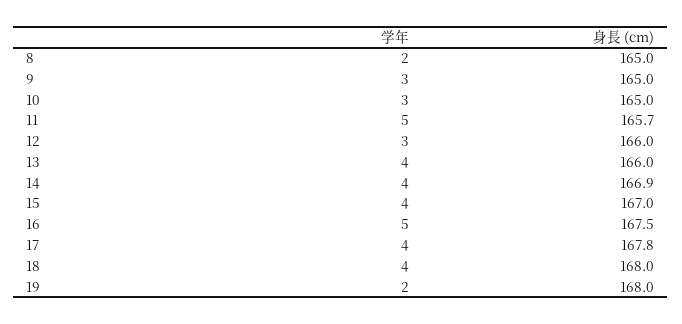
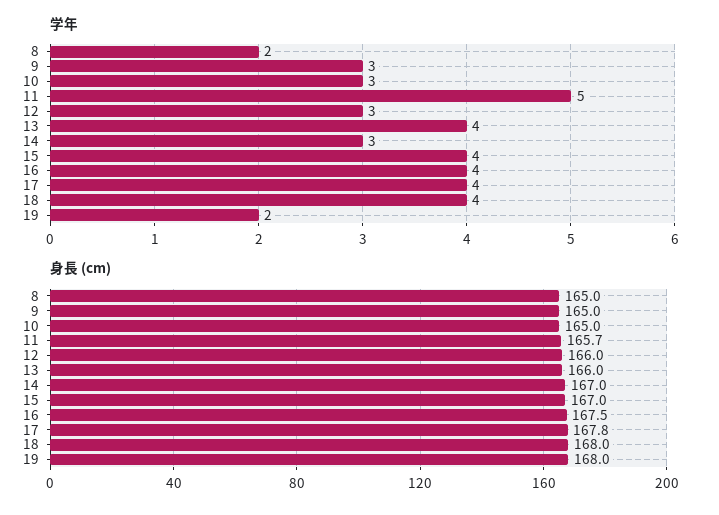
学年, 14: 4 -> 3
身長 (cm), 14: 166.9 -> 167
学年, 16: 5 -> 4

